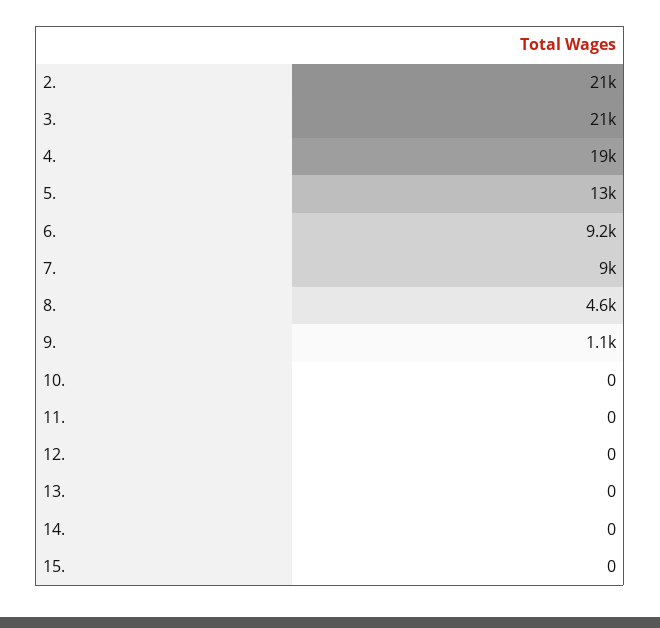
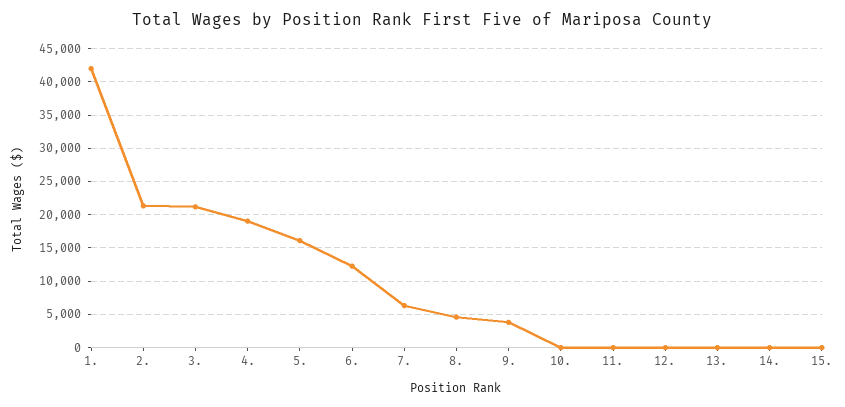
5.: 13000 -> 16000
6.: 9200 -> 12000
7.: 9000 -> 6000
9.: 1100 -> 4000
1.: none -> 42000

